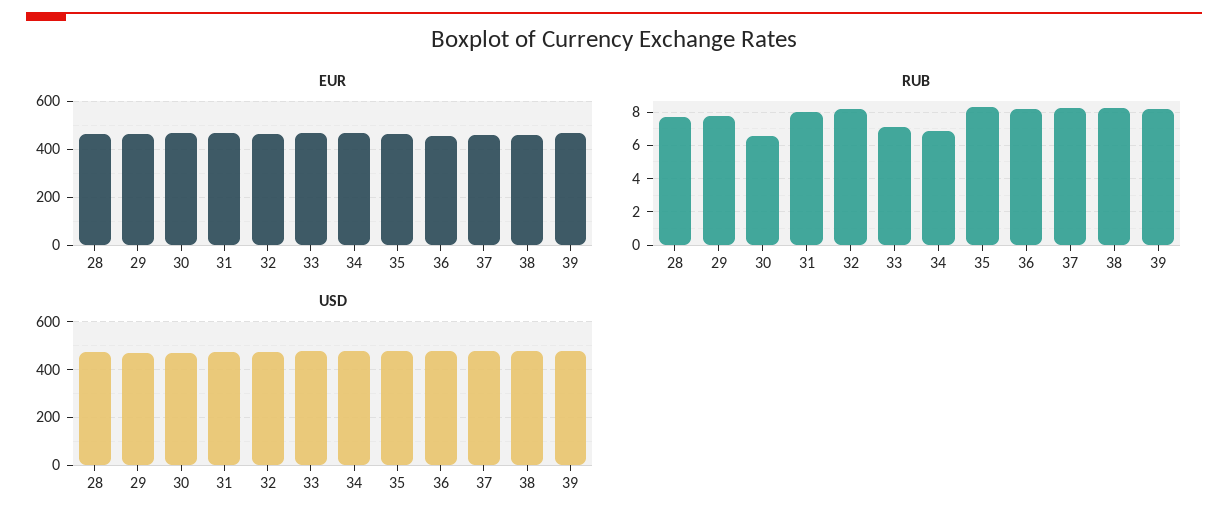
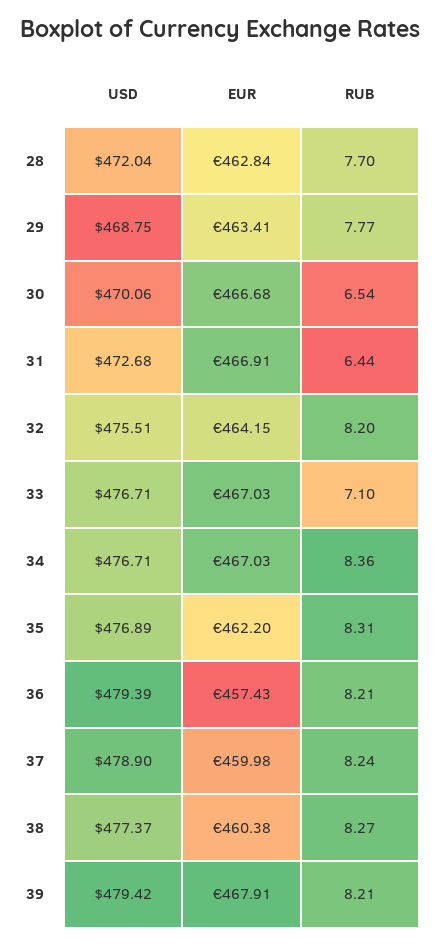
RUB, 31: 8 -> 6.44
RUB, 34: 7 -> 8.36

